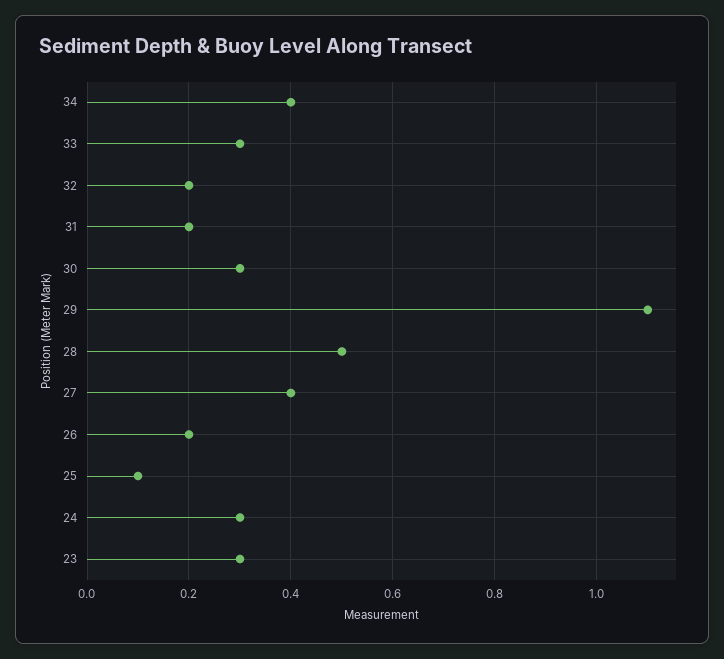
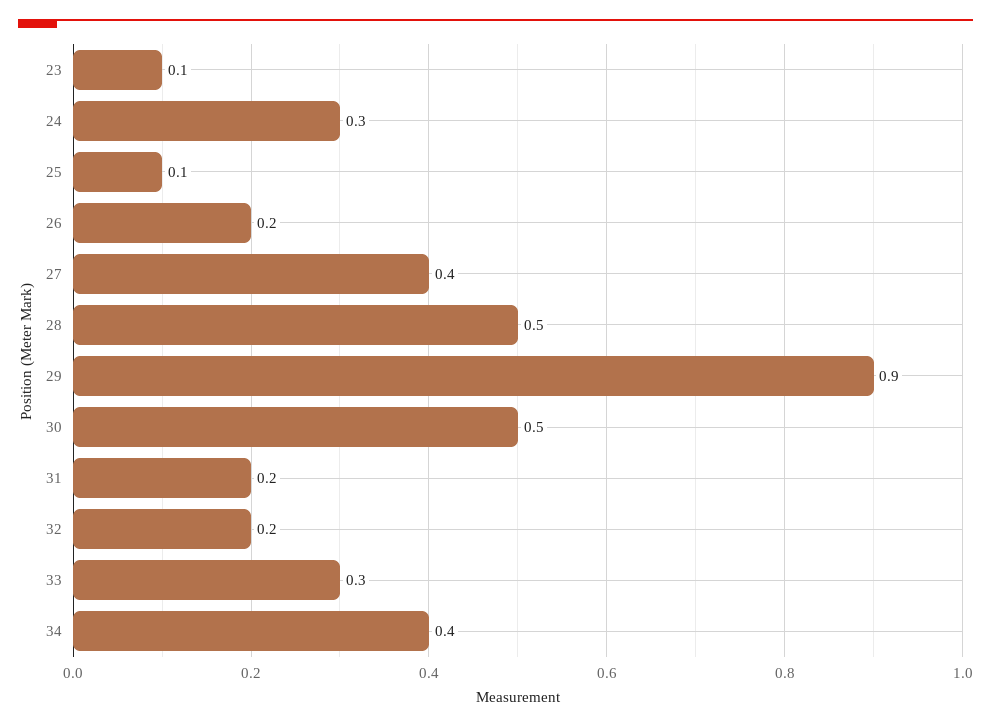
30: 0.3 -> 0.5
29: 1.1 -> 0.9
23: 0.3 -> 0.1

